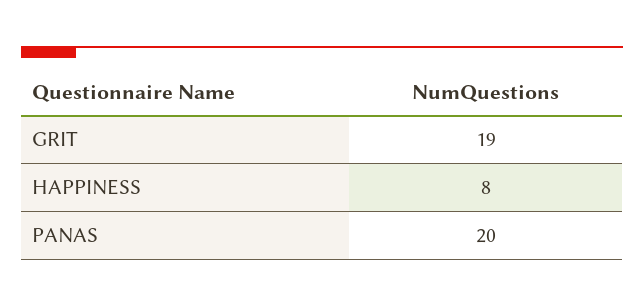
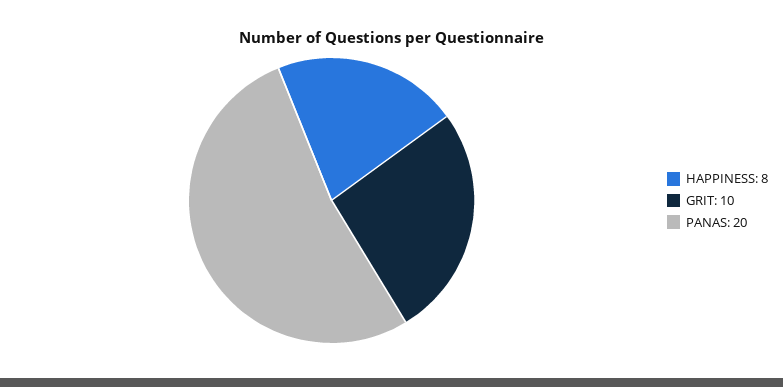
GRIT: 19 -> 10

